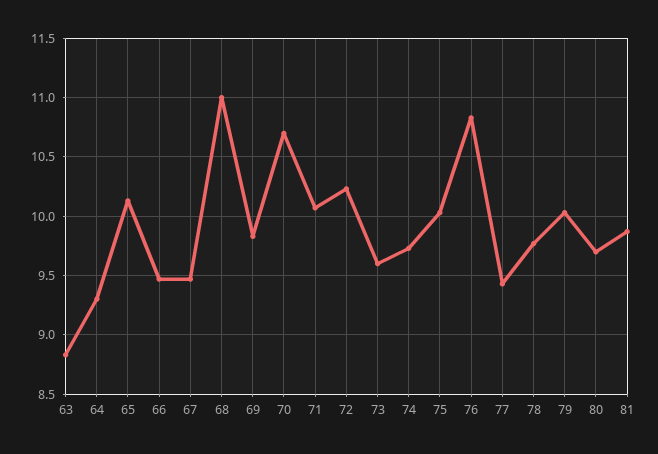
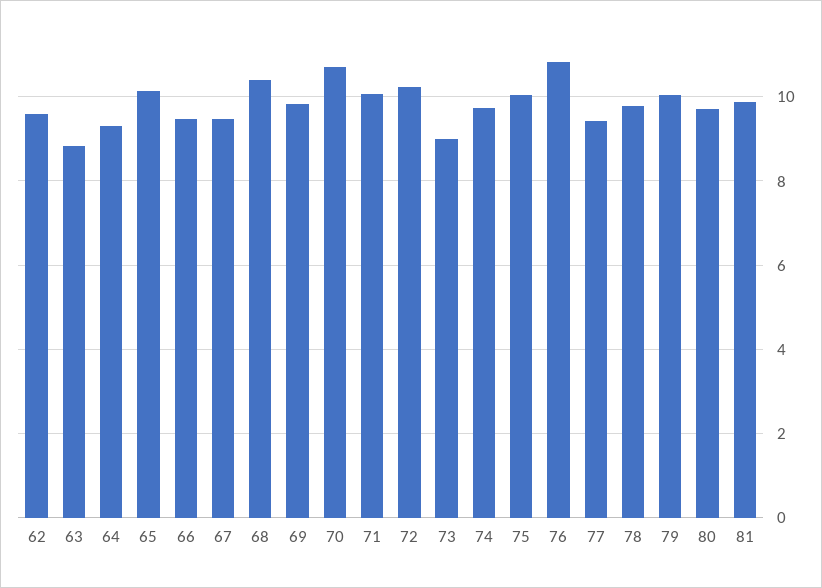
68: 11 -> 10.4
73: 9.6 -> 9
62: none -> 9.6

